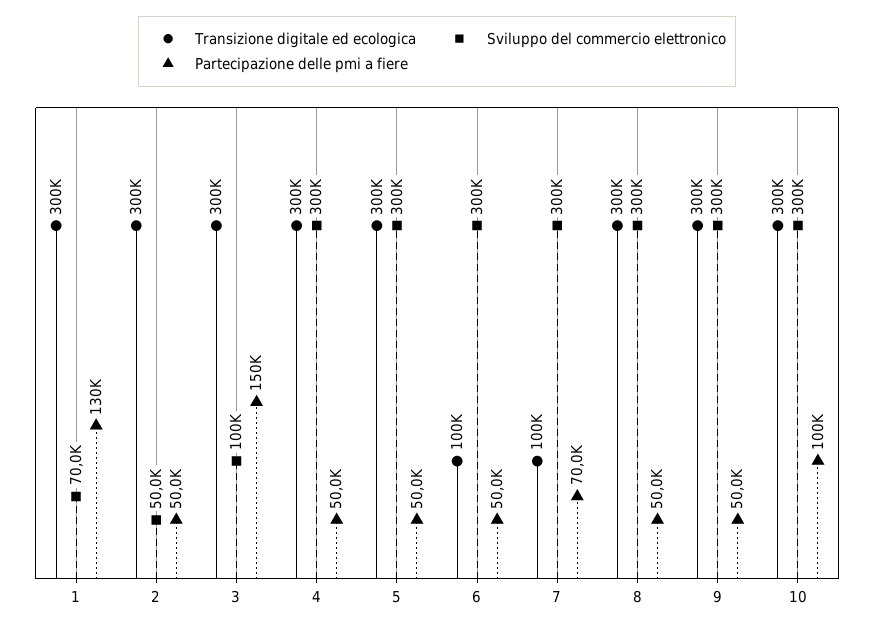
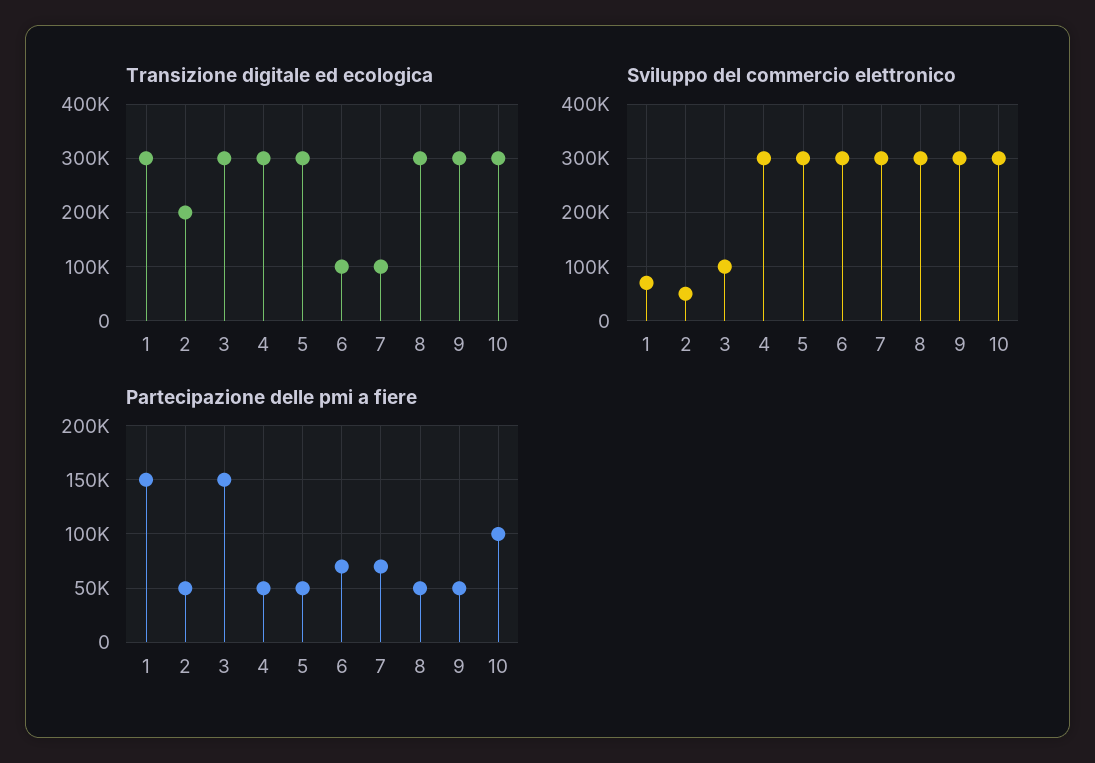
Partecipazione delle pmi a fiere, 1: 130000 -> 150000
Transizione digitale ed ecologica, 2: 300000 -> 200000
Partecipazione delle pmi a fiere, 6: 50000 -> 70000

